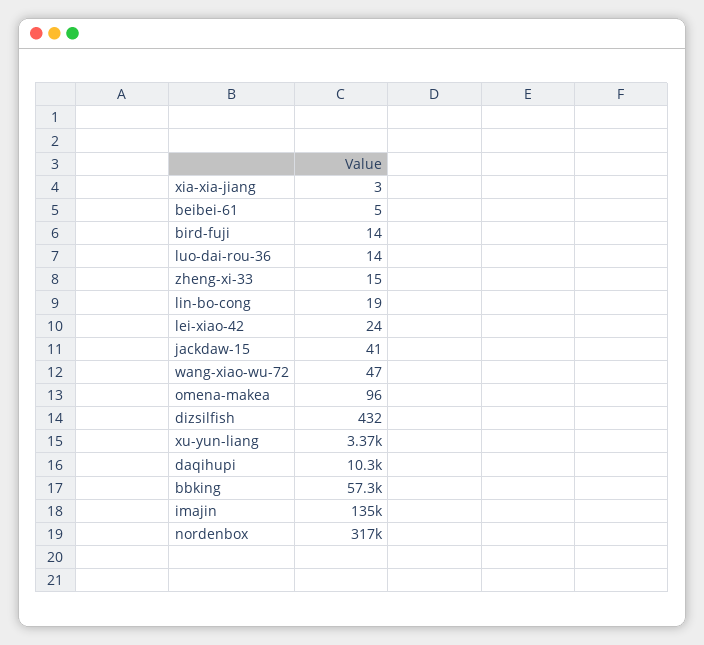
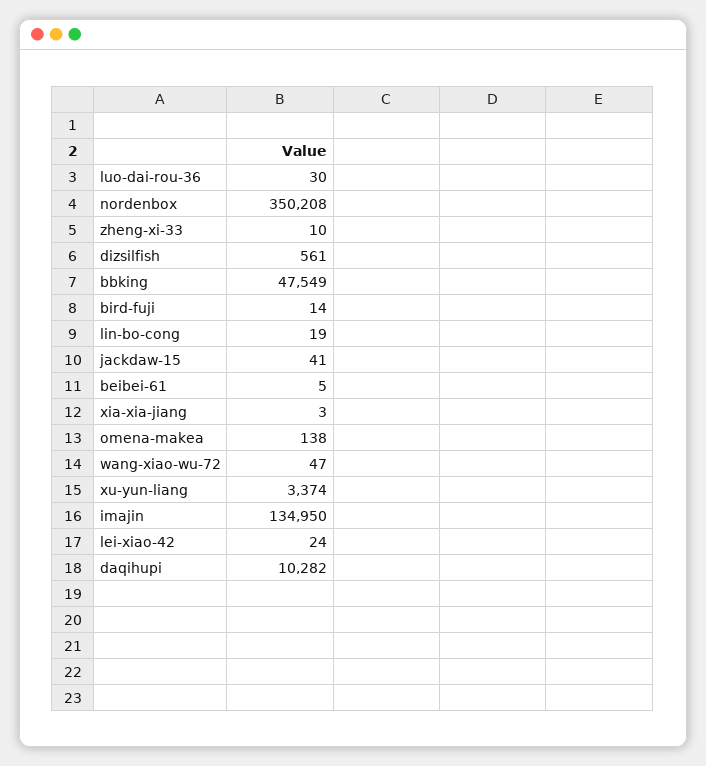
luo-dai-rou-36: 14 -> 30
zheng-xi-33: 15 -> 10
omena-makea: 96 -> 138
dizsilfish: 432 -> 561
bbking: 57300 -> 47549
nordenbox: 317000 -> 350208

